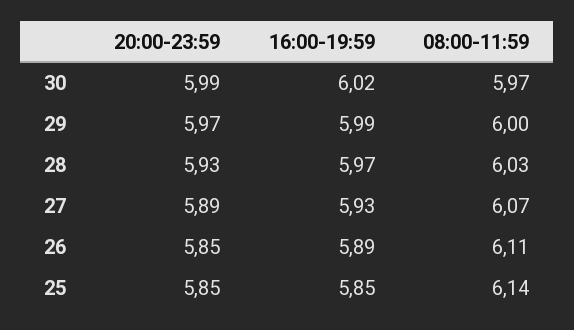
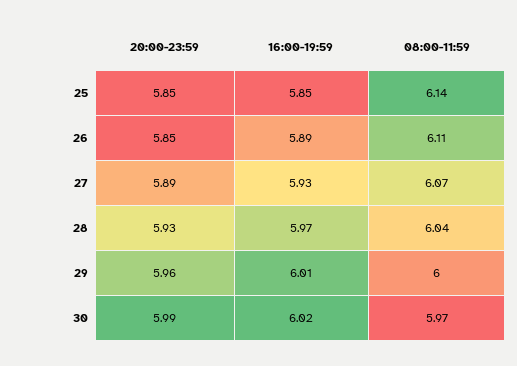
20:00-23:59, 29: 5.97 -> 5.96
16:00-19:59, 29: 5.99 -> 6.01
08:00-11:59, 28: 6.03 -> 6.04

